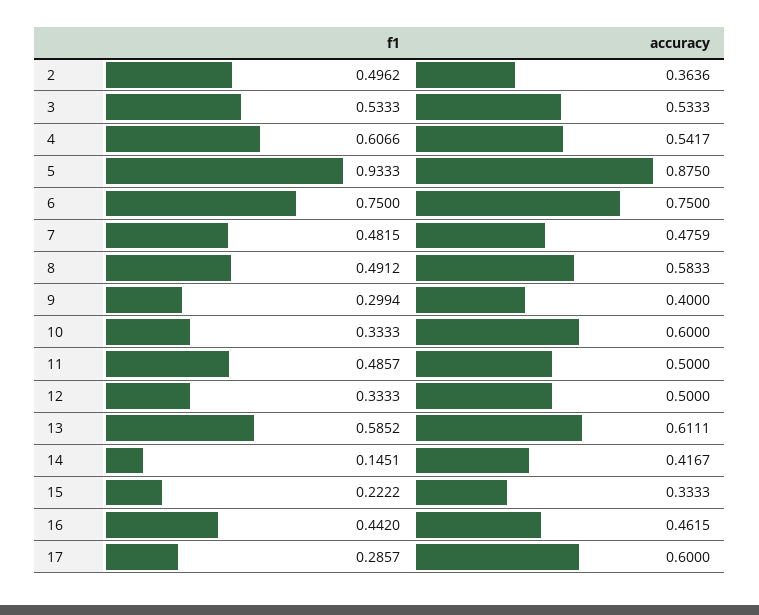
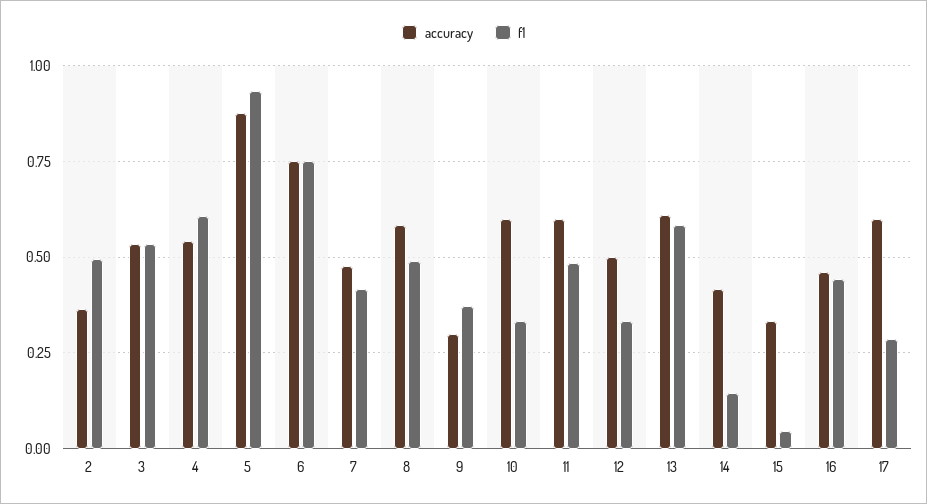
f1, 7: 0.4815 -> 0.425
f1, 9: 0.2994 -> 0.375
accuracy, 9: 0.4 -> 0.3
accuracy, 11: 0.5 -> 0.6
f1, 15: 0.2222 -> 0.05

